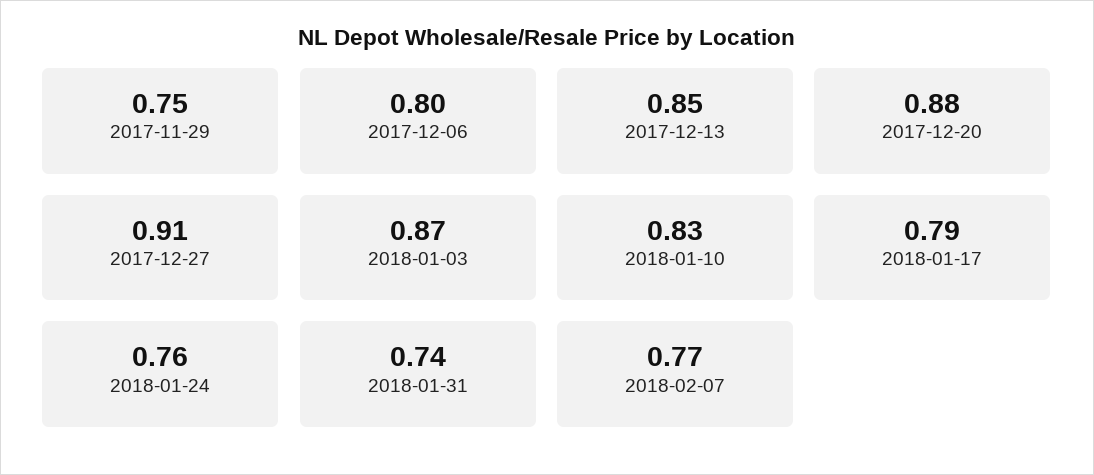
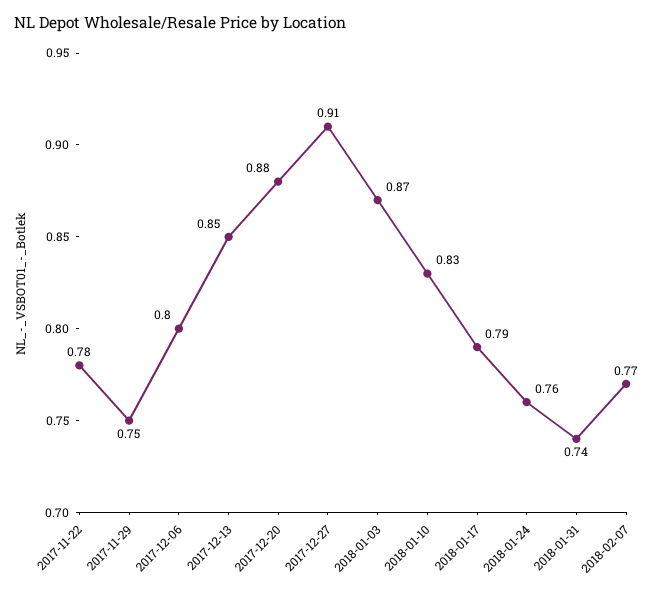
2017-11-22: none -> 0.78

